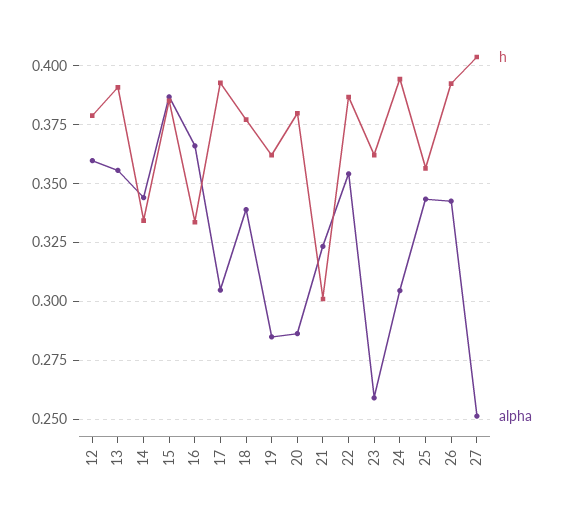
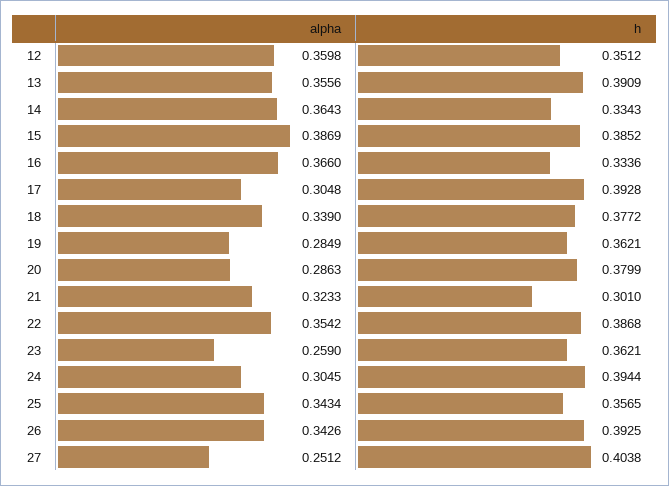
h, 12: 0.38 -> 0.3512
alpha, 14: 0.345 -> 0.3643

